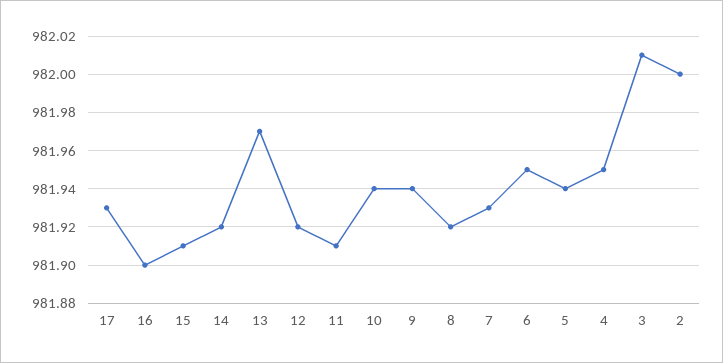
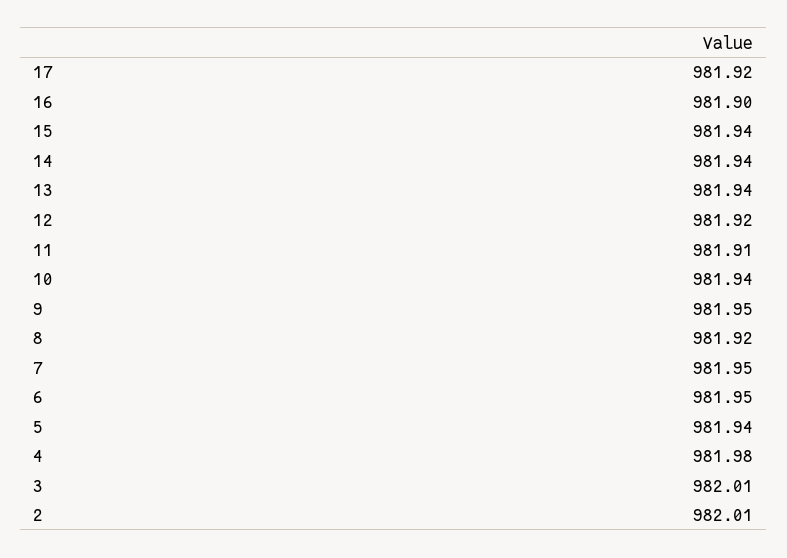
17: 981.93 -> 981.92
15: 981.91 -> 981.94
14: 981.92 -> 981.94
13: 981.97 -> 981.94
9: 981.94 -> 981.95
7: 981.93 -> 981.95
4: 981.95 -> 981.98
2: 982 -> 982.01

